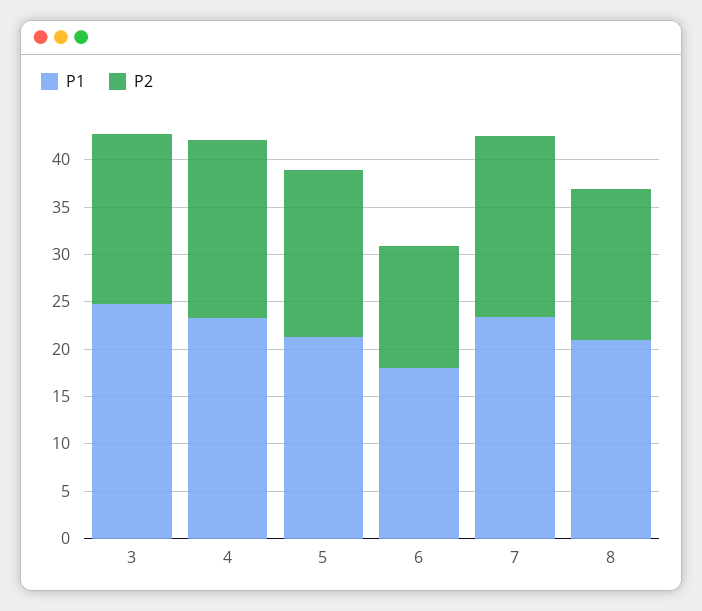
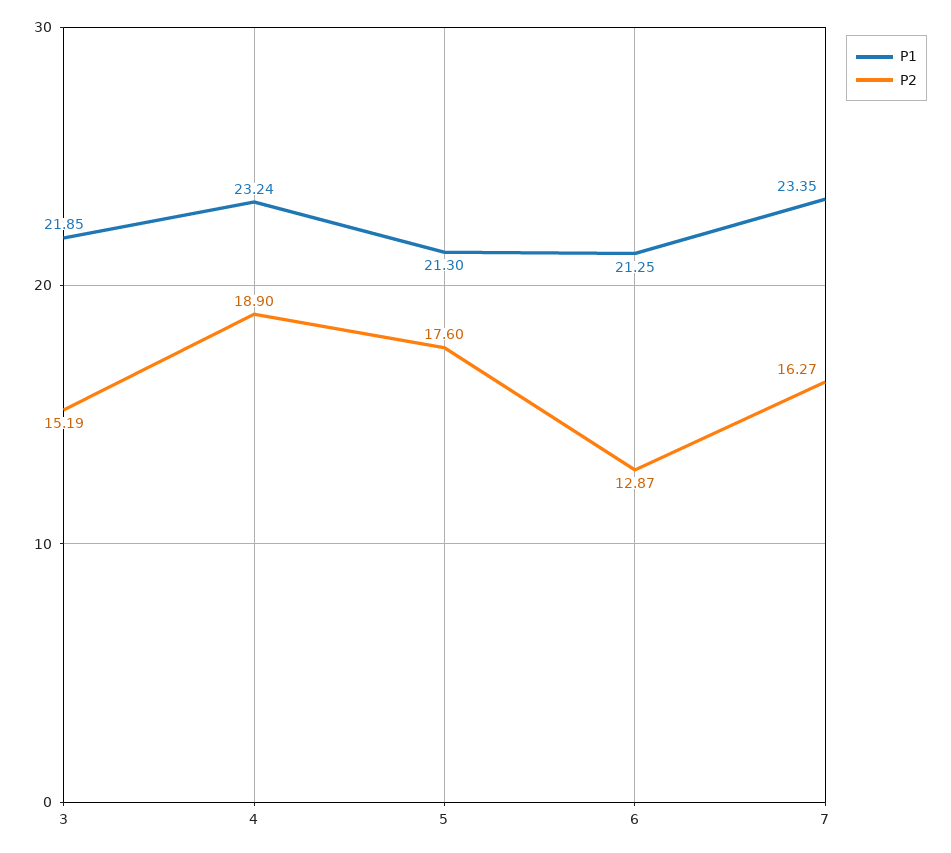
P1, 3: 25 -> 21.85
P2, 3: 18 -> 15.19
P1, 6: 18 -> 21.25
P2, 7: 19 -> 16.27
P1, 8: 21 -> none
P2, 8: 16 -> none

